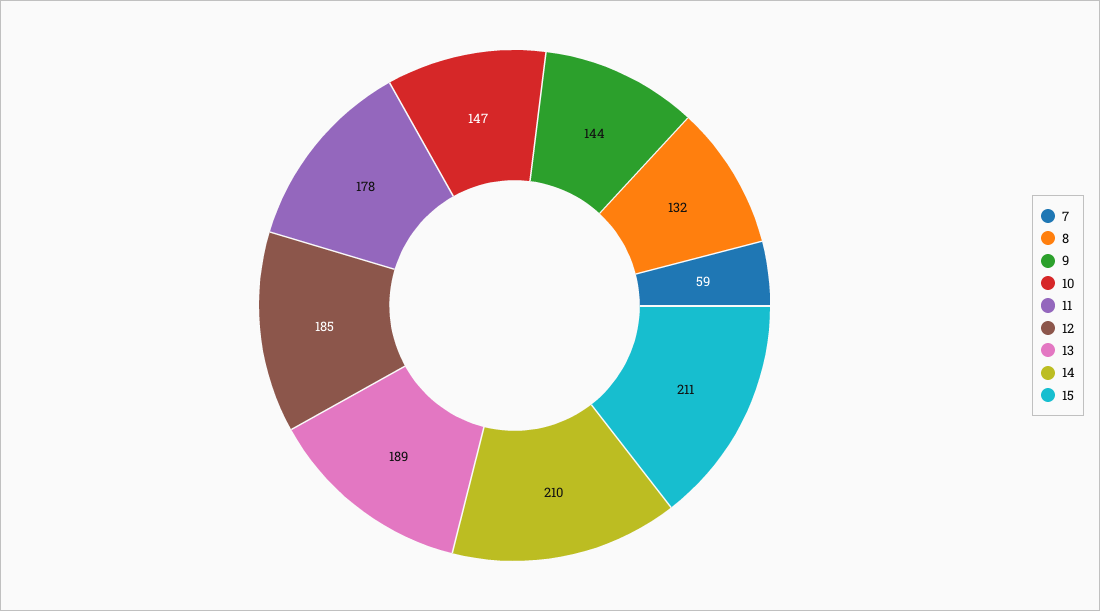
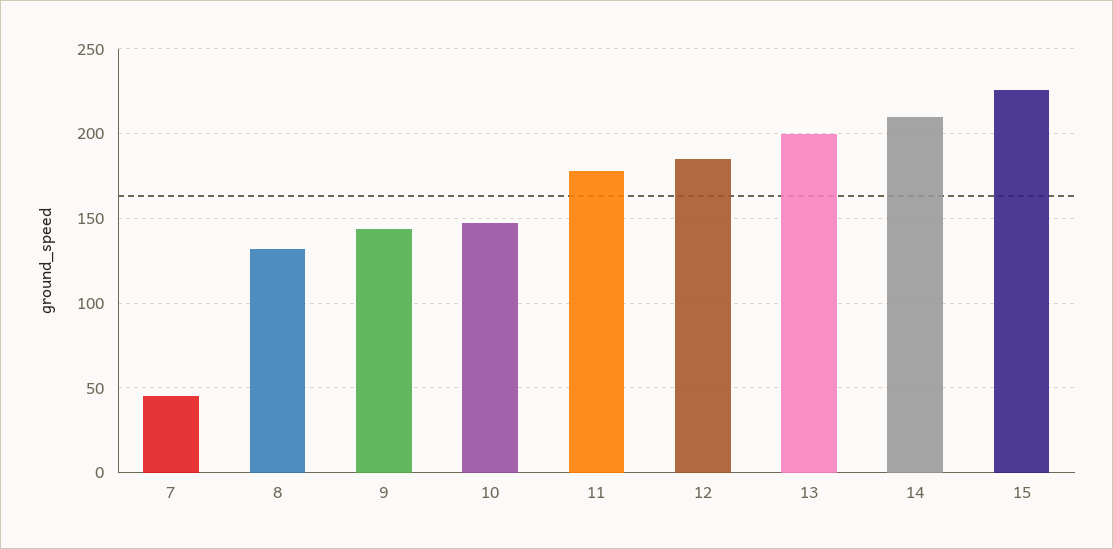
7: 59 -> 45
13: 189 -> 200
15: 211 -> 225

